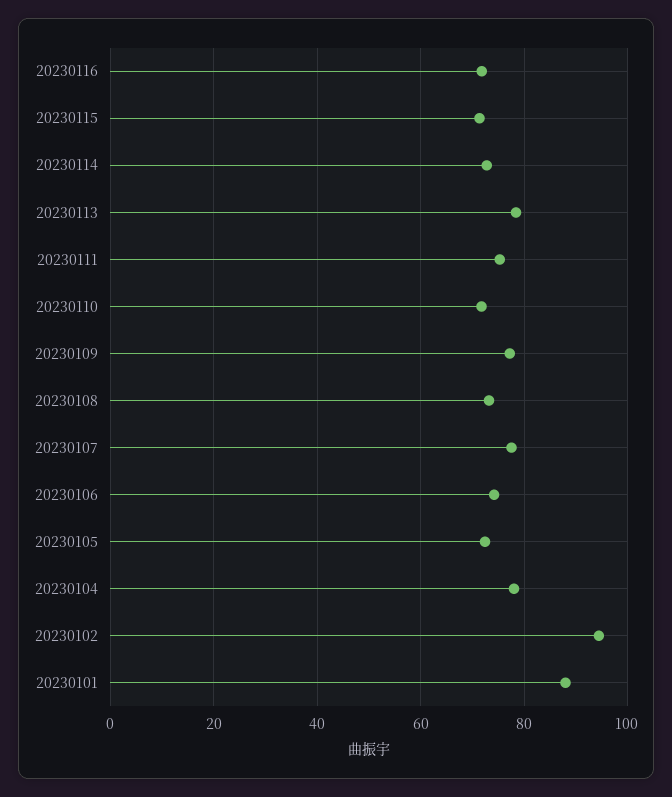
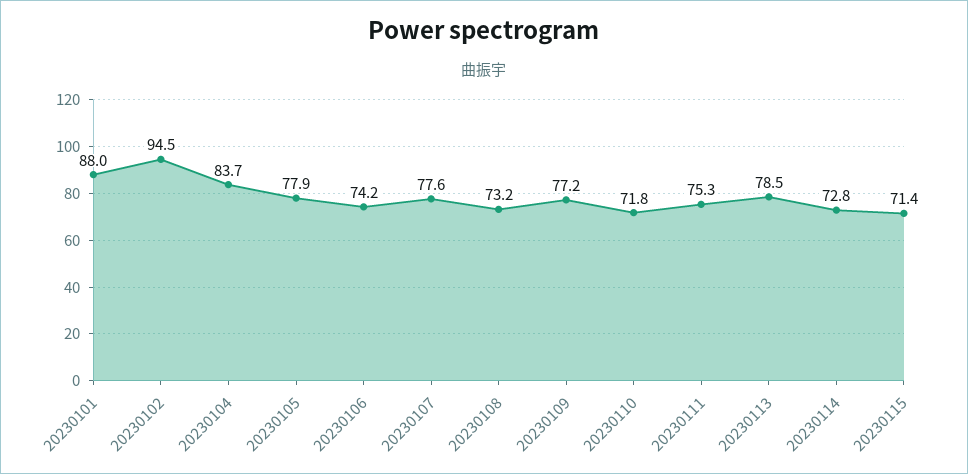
20230116: 72 -> none
20230105: 72 -> 77.9
20230104: 78 -> 83.7

